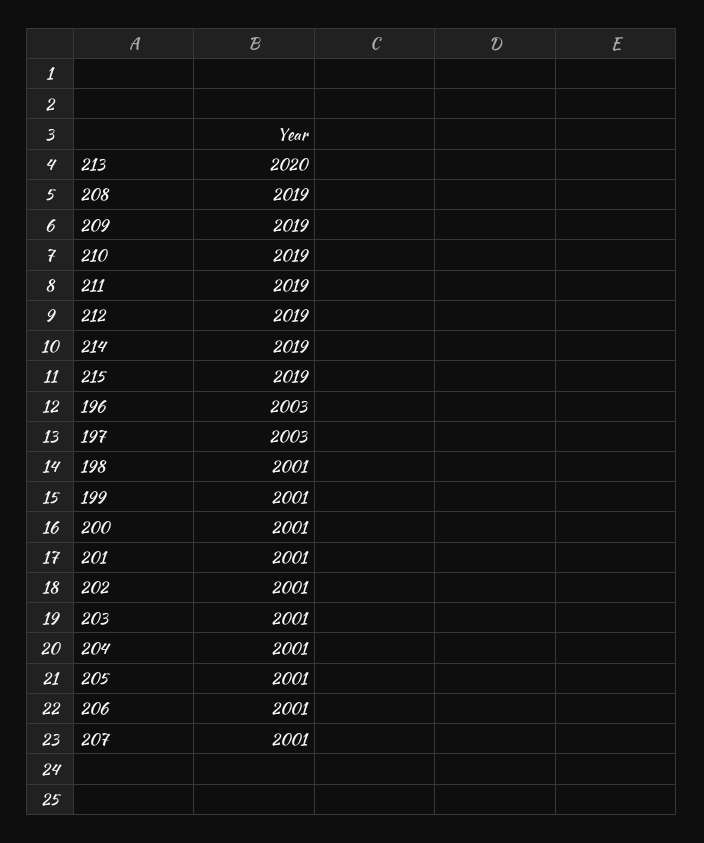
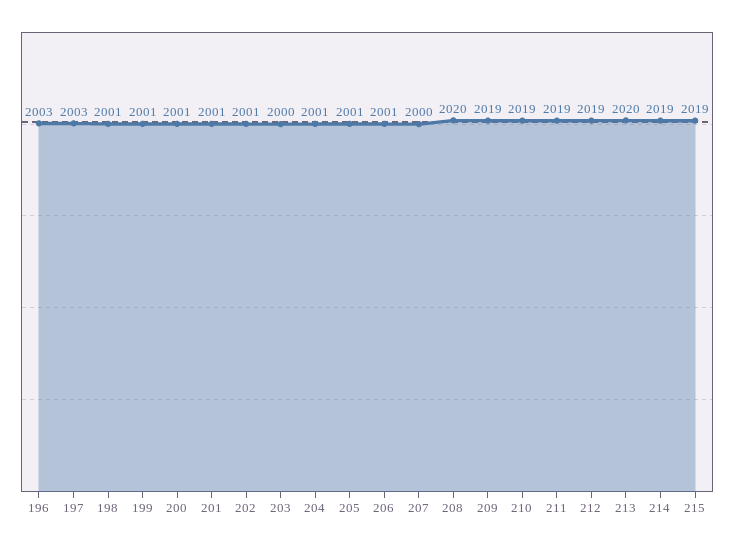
208: 2019 -> 2020
203: 2001 -> 2000
207: 2001 -> 2000

